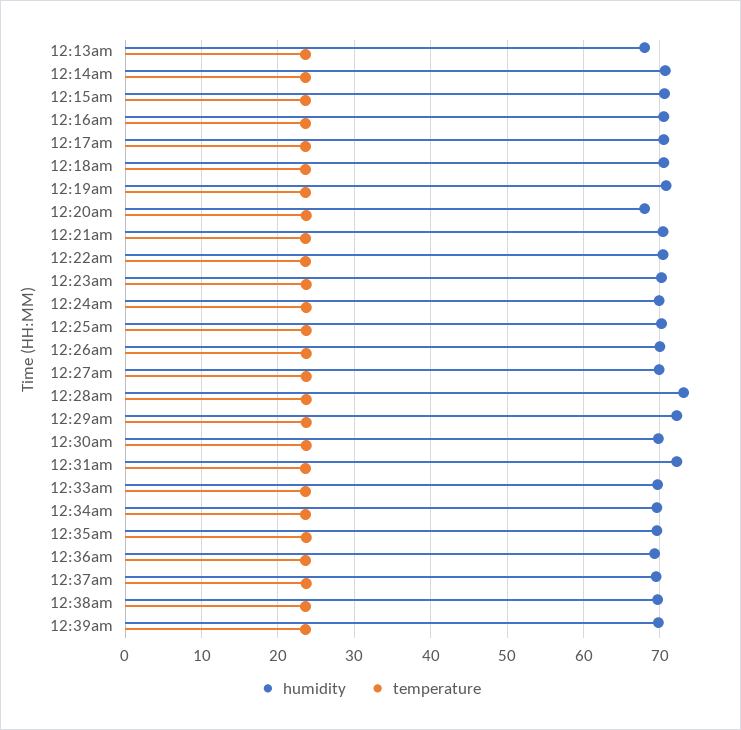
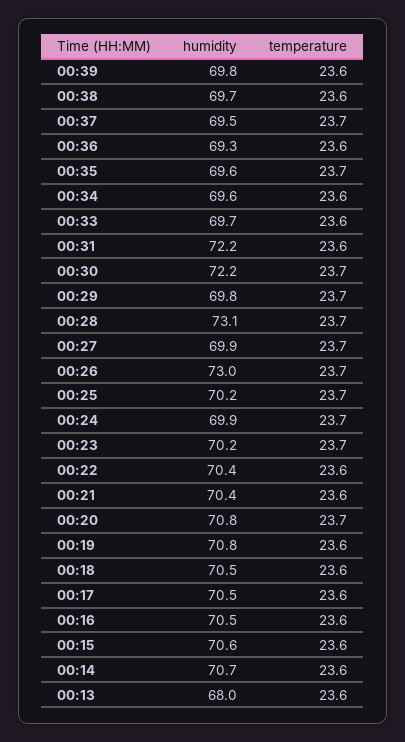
humidity, 12:20am: 68 -> 70.8
humidity, 12:26am: 70 -> 73
humidity, 12:29am: 72 -> 69.8
humidity, 12:30am: 70 -> 72.2

